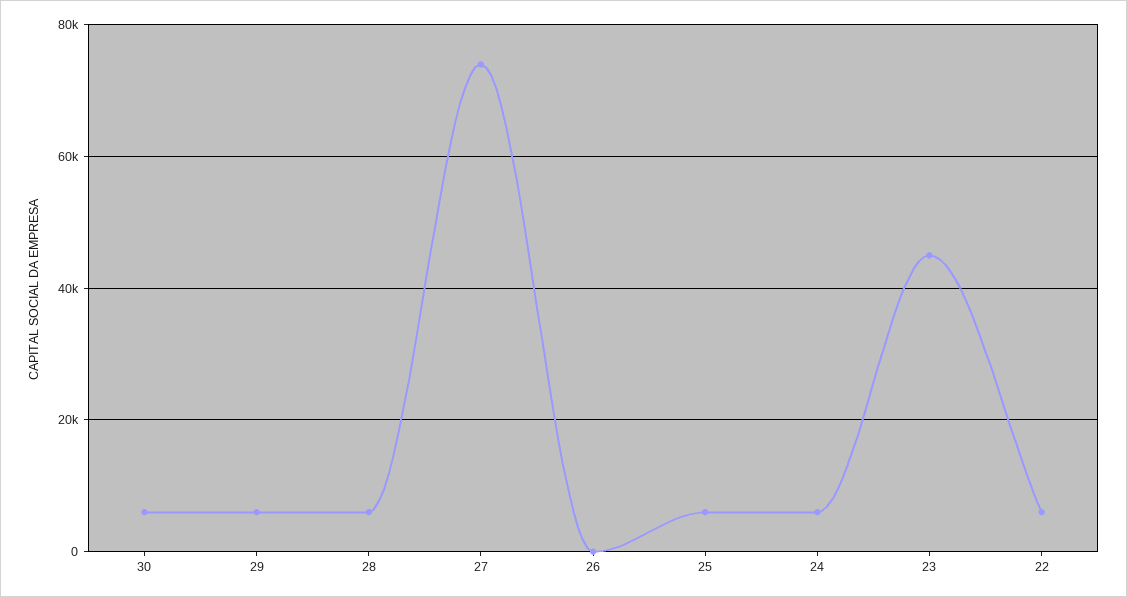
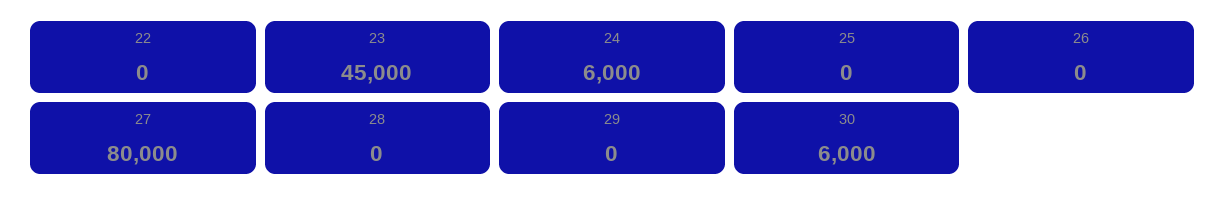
29: 6000 -> 0
28: 6000 -> 0
27: 74000 -> 80000
25: 6000 -> 0
22: 6000 -> 0

